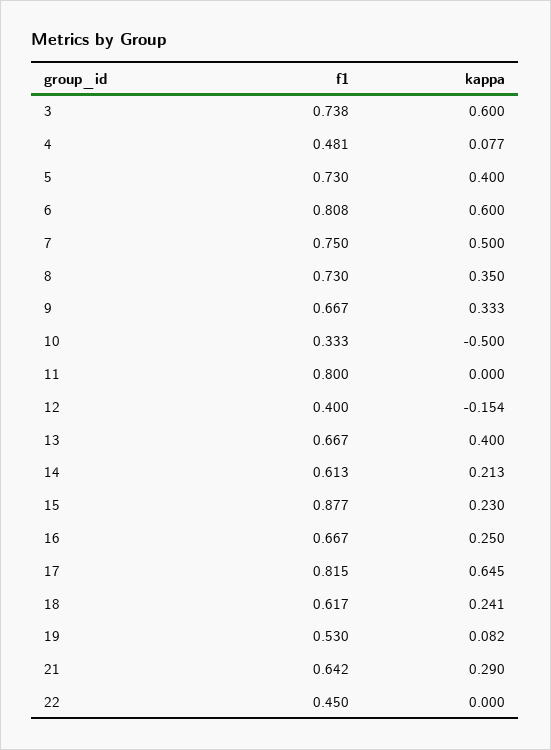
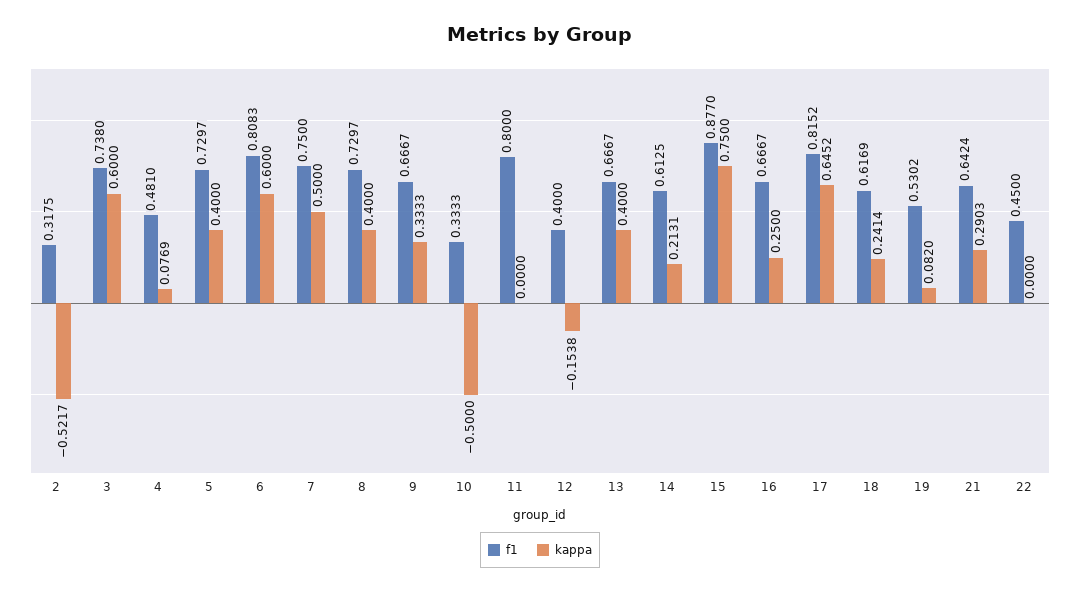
kappa, 8: 0.35 -> 0.4
kappa, 15: 0.23 -> 0.75
f1, 2: none -> 0.3175
kappa, 2: none -> -0.5217

